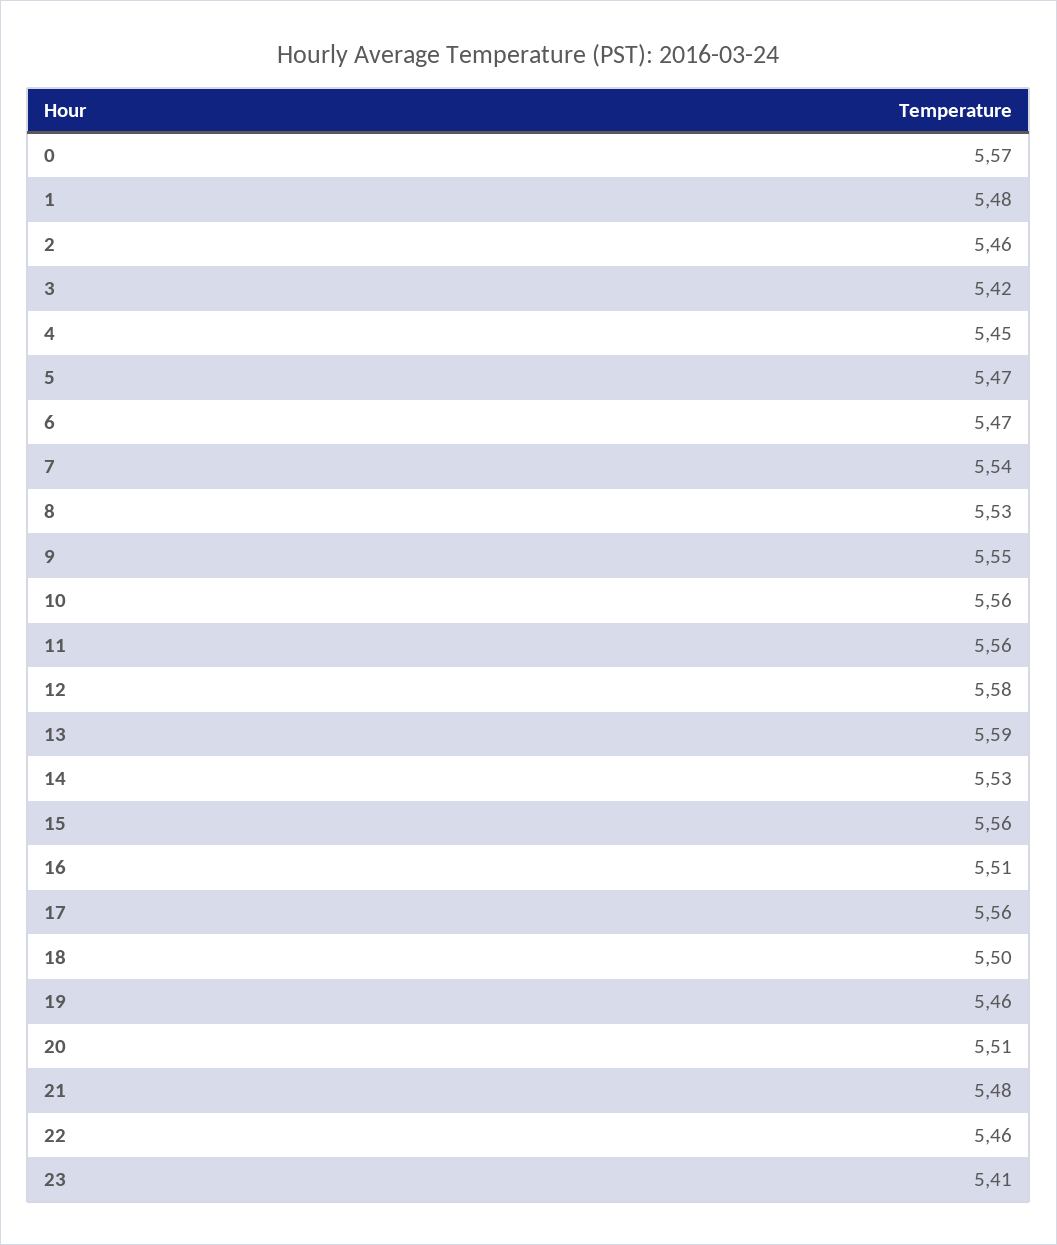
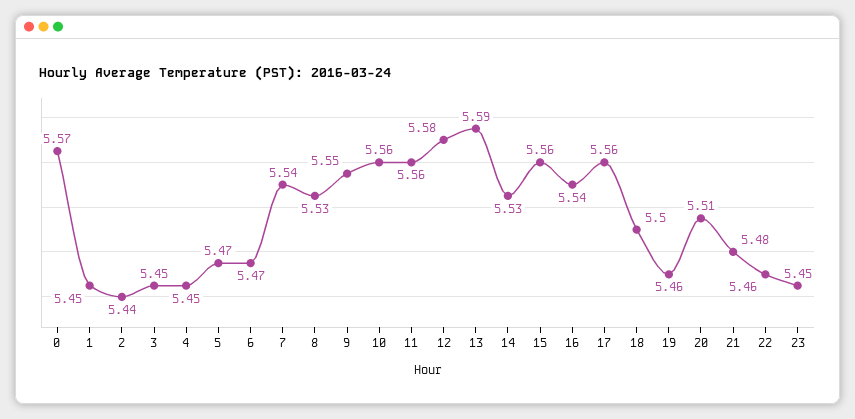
1: 5.48 -> 5.45
2: 5.46 -> 5.44
3: 5.42 -> 5.45
16: 5.51 -> 5.54
23: 5.41 -> 5.45

